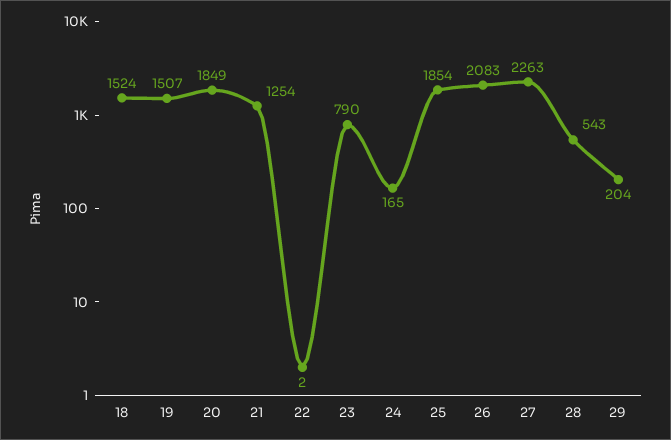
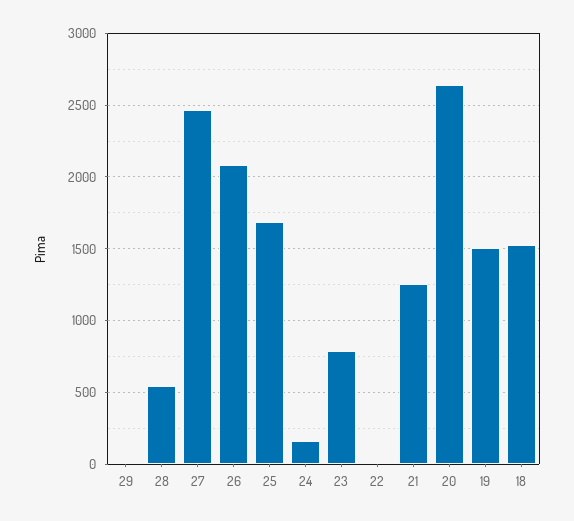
20: 1849 -> 2650
25: 1854 -> 1700
27: 2263 -> 2450
29: 204 -> 0

